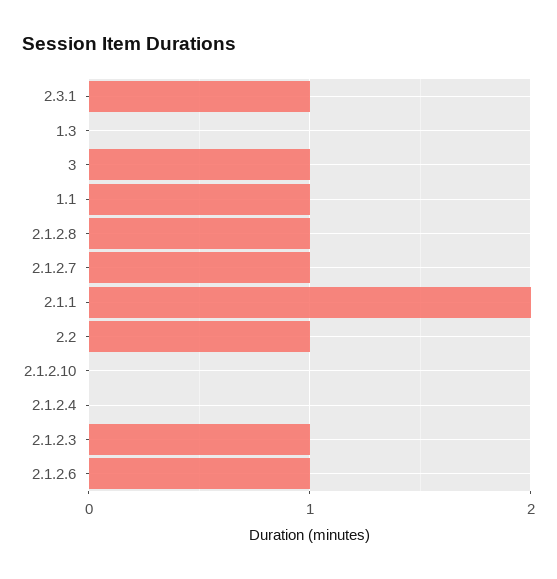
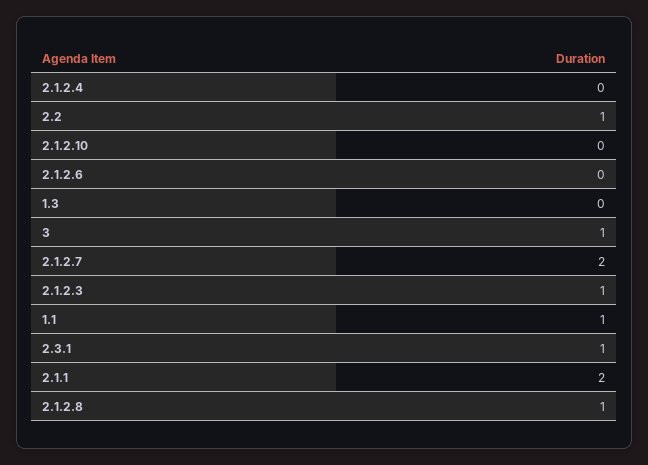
2.1.2.7: 1 -> 2
2.1.2.6: 1 -> 0

